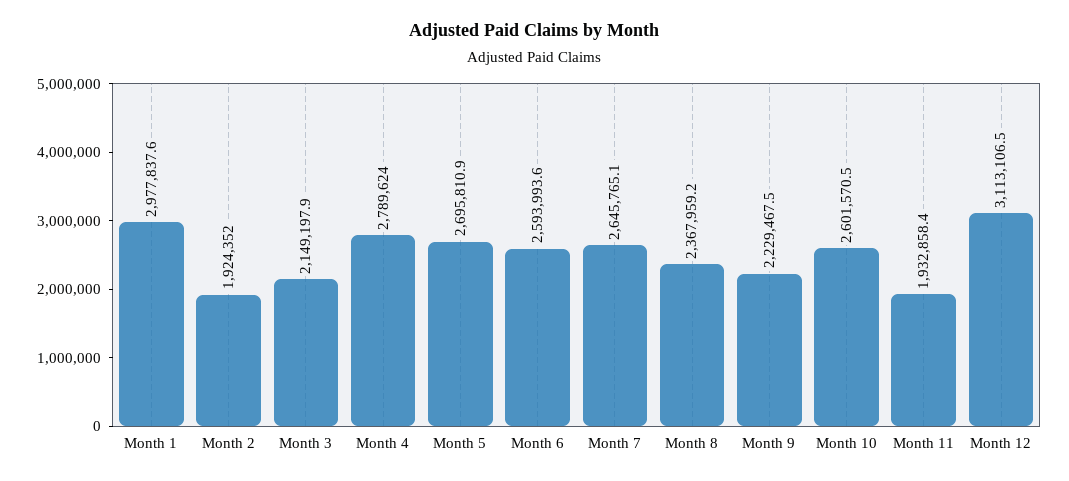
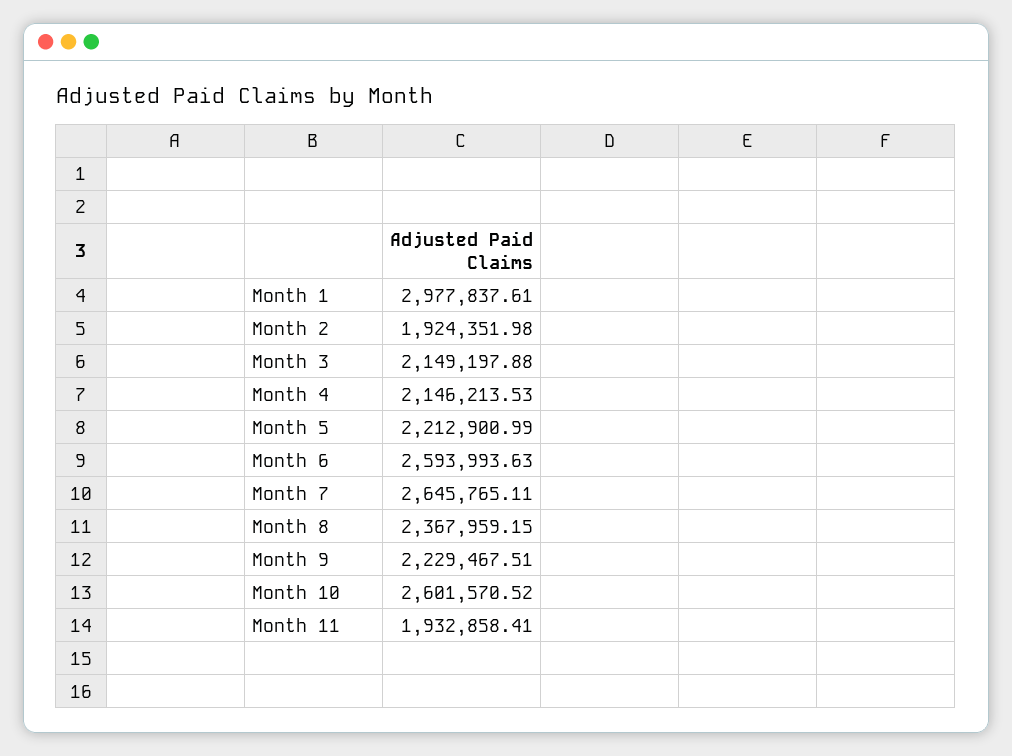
Month 4: 2789624 -> 2146213.53
Month 5: 2695810.9 -> 2212900.99
Month 12: 3113106.5 -> none

